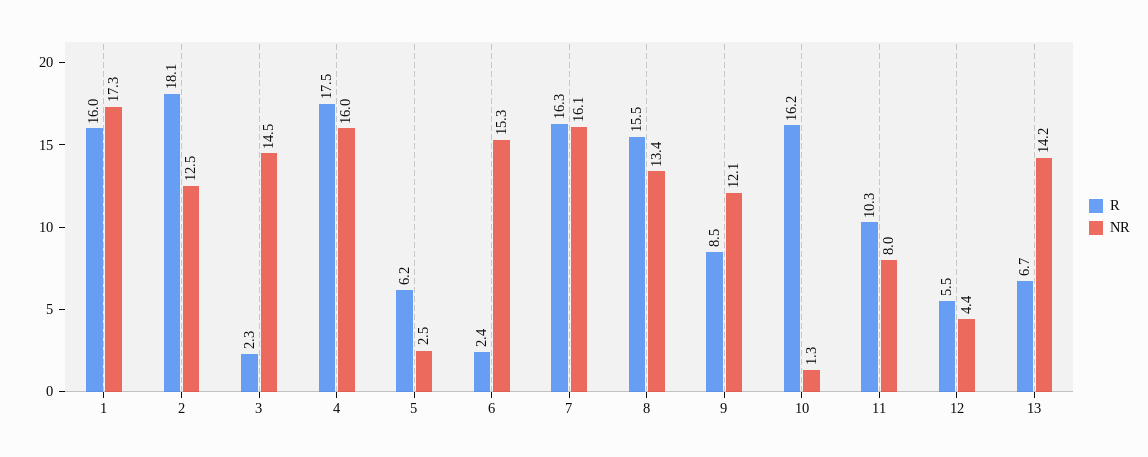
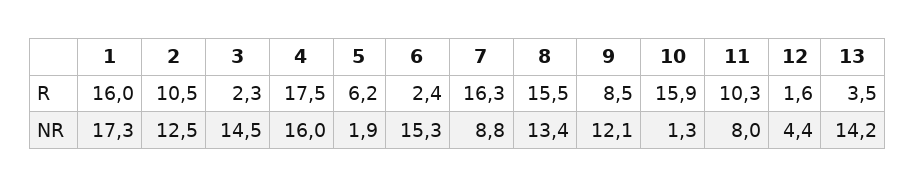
R, 2: 18.1 -> 10.5
NR, 5: 2.5 -> 1.9
NR, 7: 16.1 -> 8.8
R, 10: 16.2 -> 15.9
R, 12: 5.5 -> 1.6
R, 13: 6.7 -> 3.5

